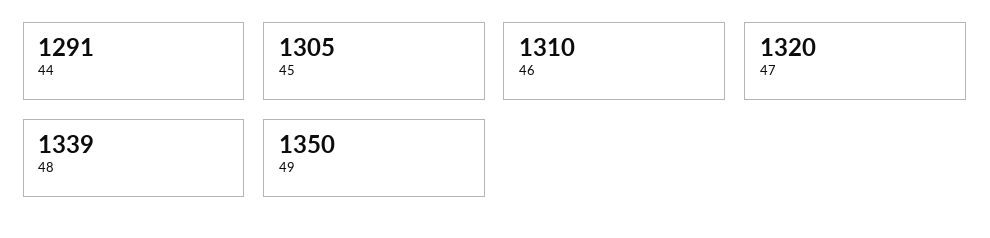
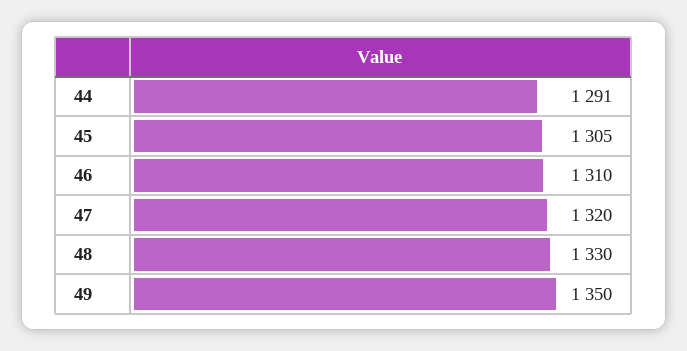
48: 1339 -> 1330

